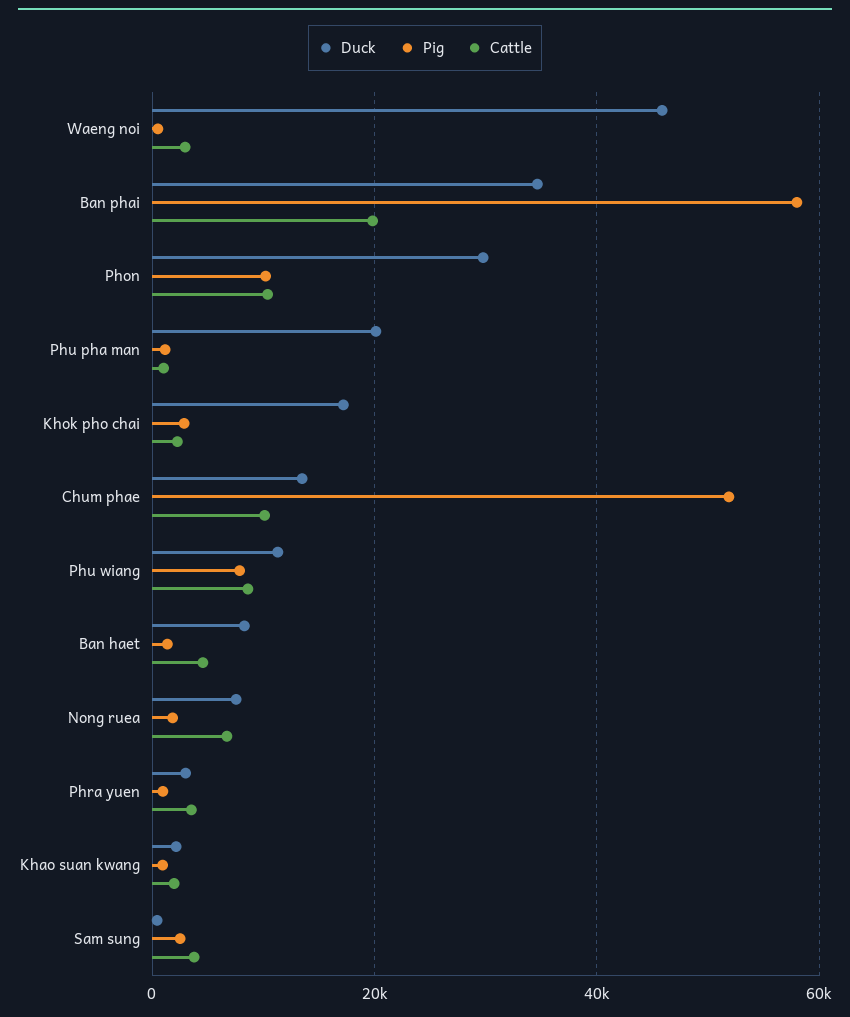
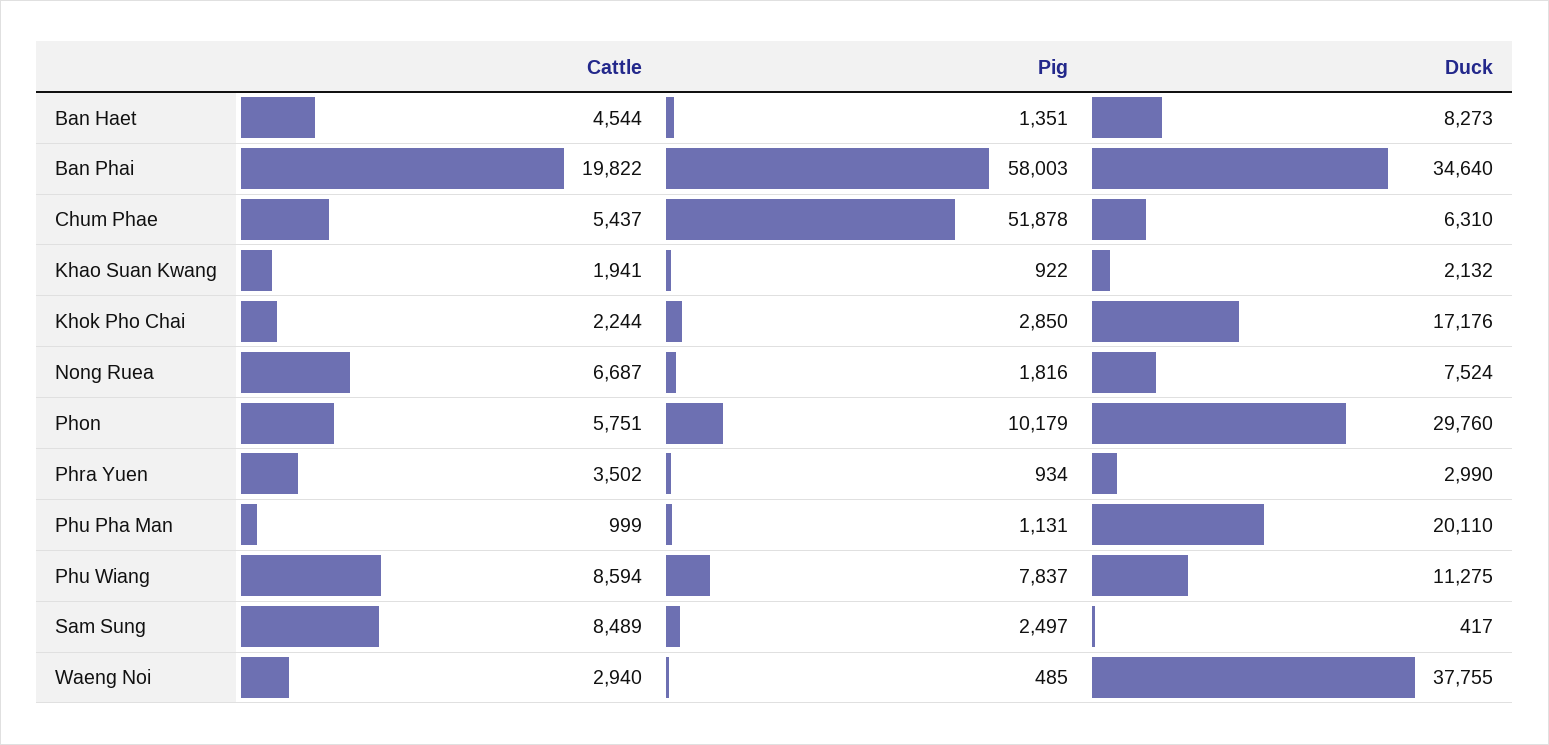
Duck, Waeng noi: 46000 -> 37755
Cattle, Phon: 10000 -> 5751
Duck, Chum phae: 14000 -> 6310
Cattle, Chum phae: 10000 -> 5437
Cattle, Sam sung: 4000 -> 8489

